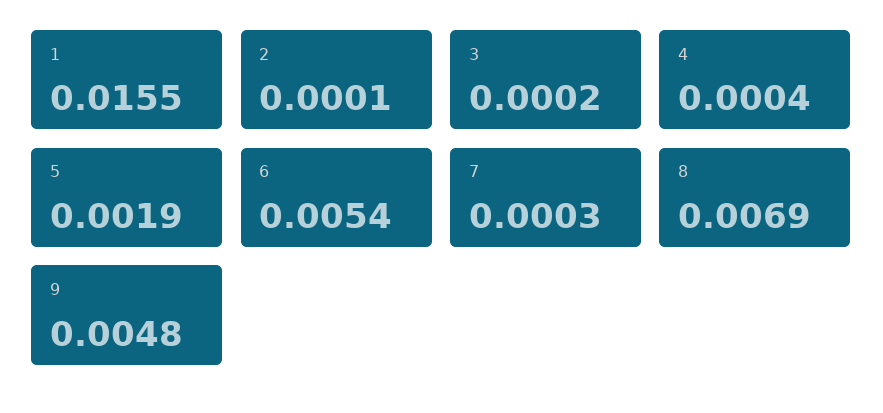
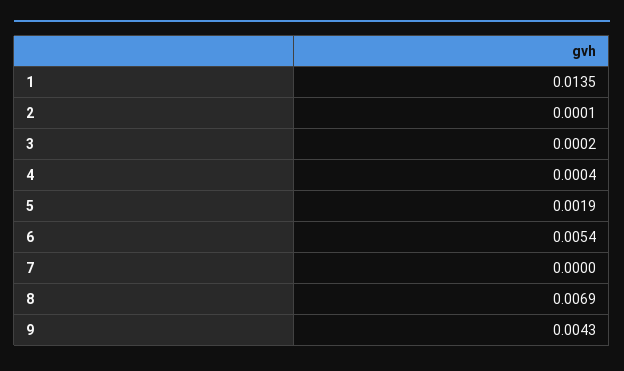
1: 0.0155 -> 0.0135
7: 0.0003 -> 0
9: 0.0048 -> 0.0043

